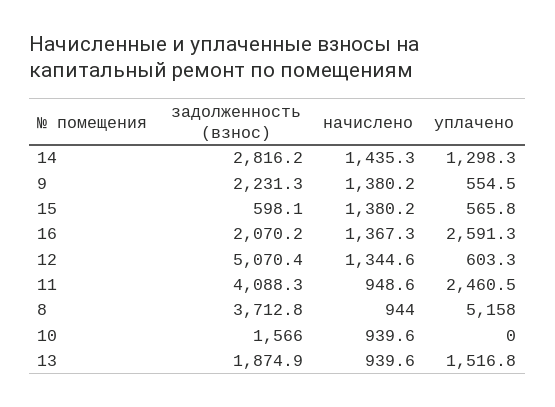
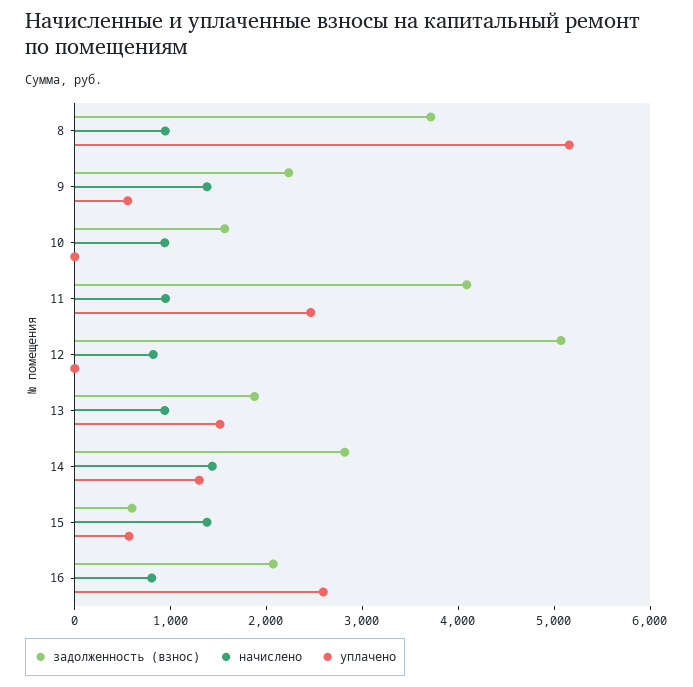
начислено, 16: 1367.3 -> 800
начислено, 12: 1344.6 -> 800
уплачено, 12: 603.3 -> 0

